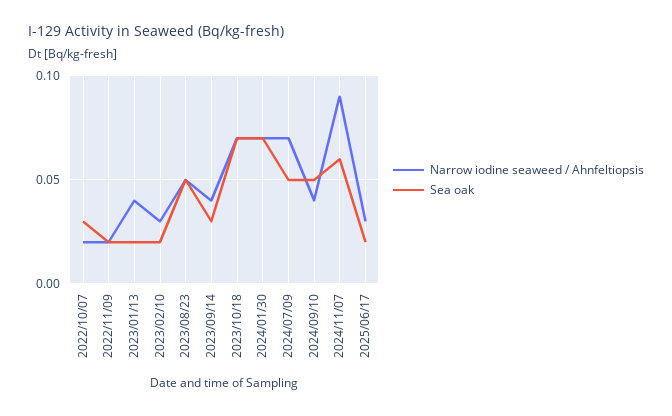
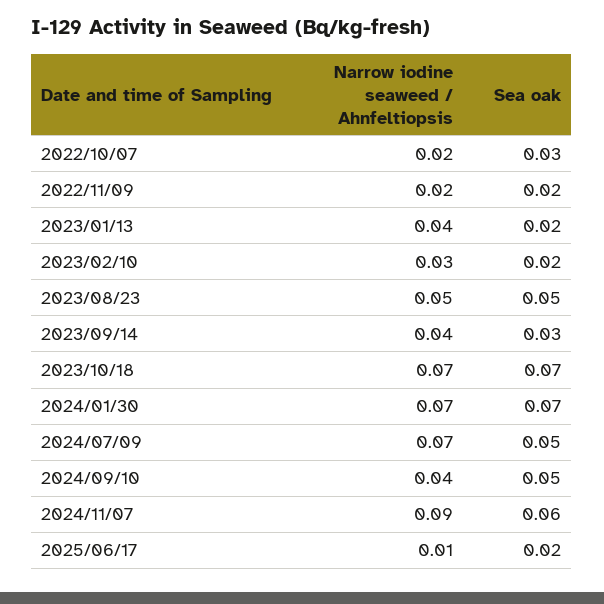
Narrow iodine seaweed / Ahnfeltiopsis, 2025/06/17: 0.03 -> 0.01

